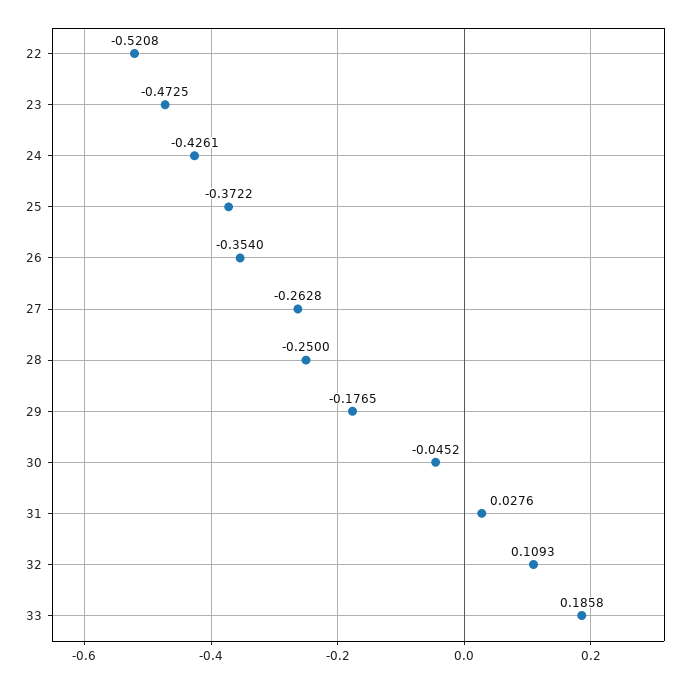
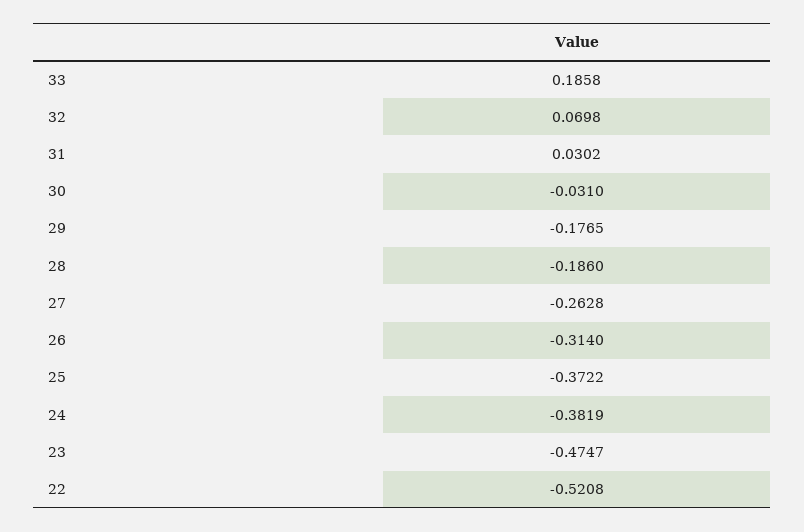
23: -0.4725 -> -0.4747
24: -0.4261 -> -0.3819
26: -0.354 -> -0.314
28: -0.25 -> -0.186
30: -0.0452 -> -0.031
31: 0.0276 -> 0.0302
32: 0.1093 -> 0.0698

